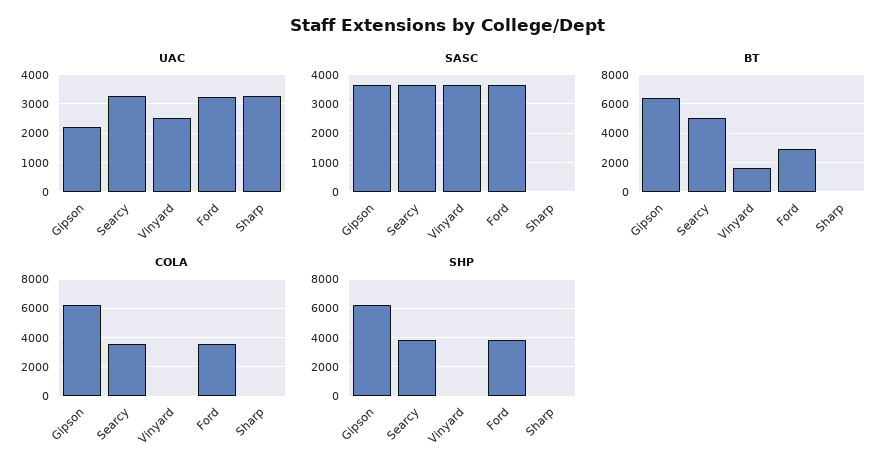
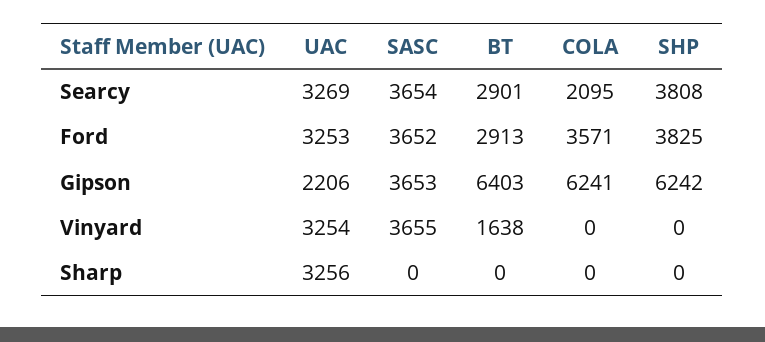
UAC, Vinyard: 2500 -> 3254
BT, Searcy: 5000 -> 2901
COLA, Searcy: 3500 -> 2095

